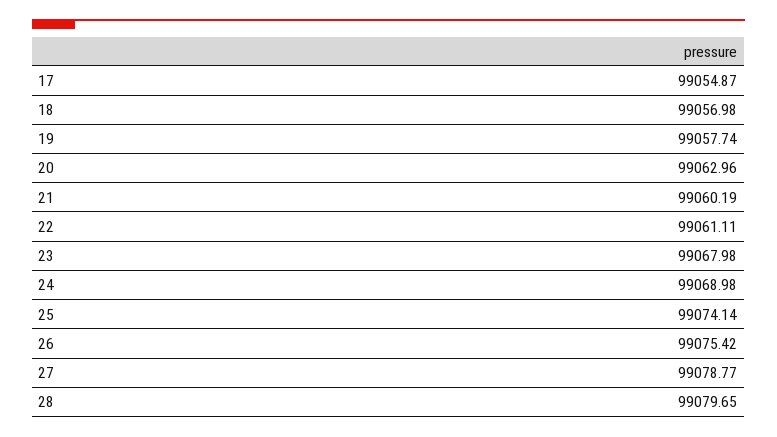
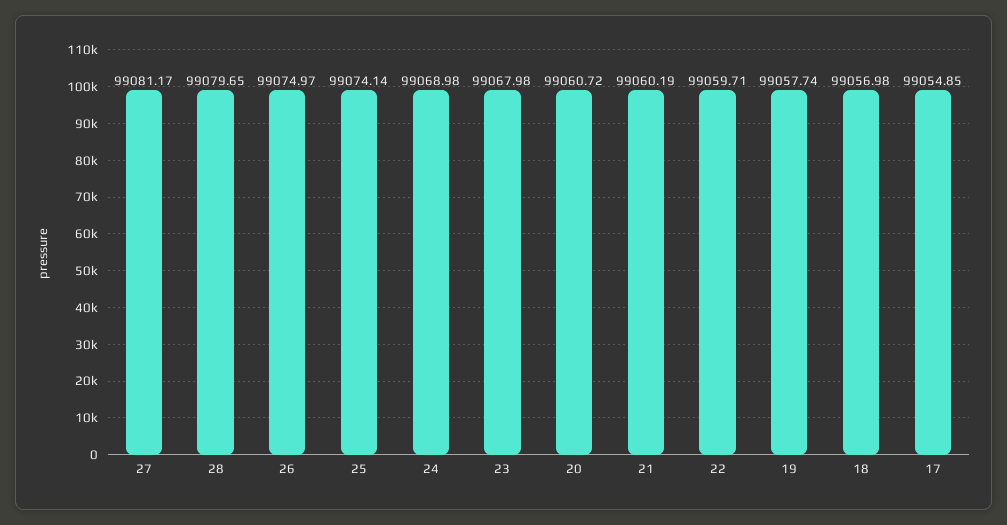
17: 99054.87 -> 99054.85
20: 99062.96 -> 99060.72
22: 99061.11 -> 99059.71
26: 99075.42 -> 99074.97
27: 99078.77 -> 99081.17

